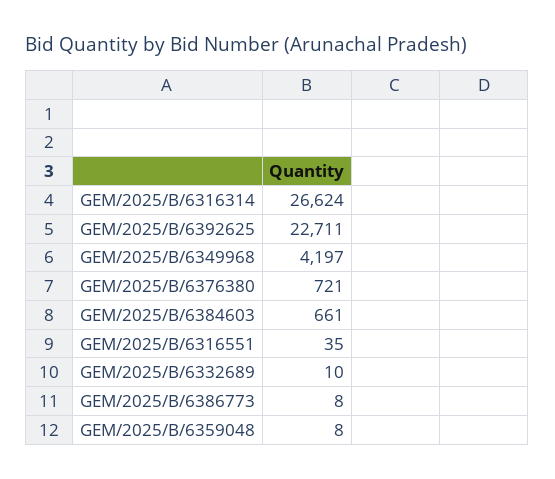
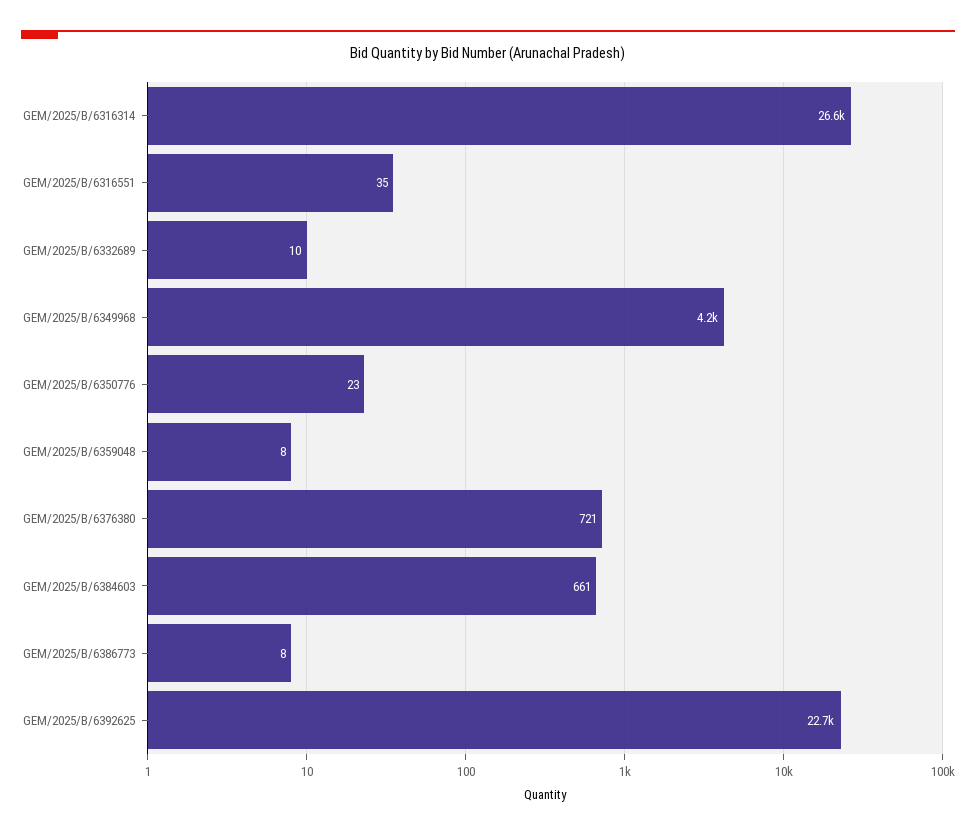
GEM/2025/B/6350776: none -> 23

